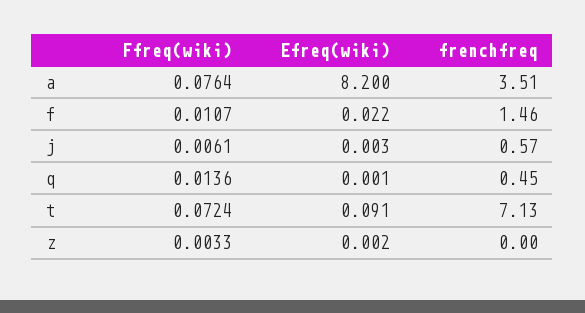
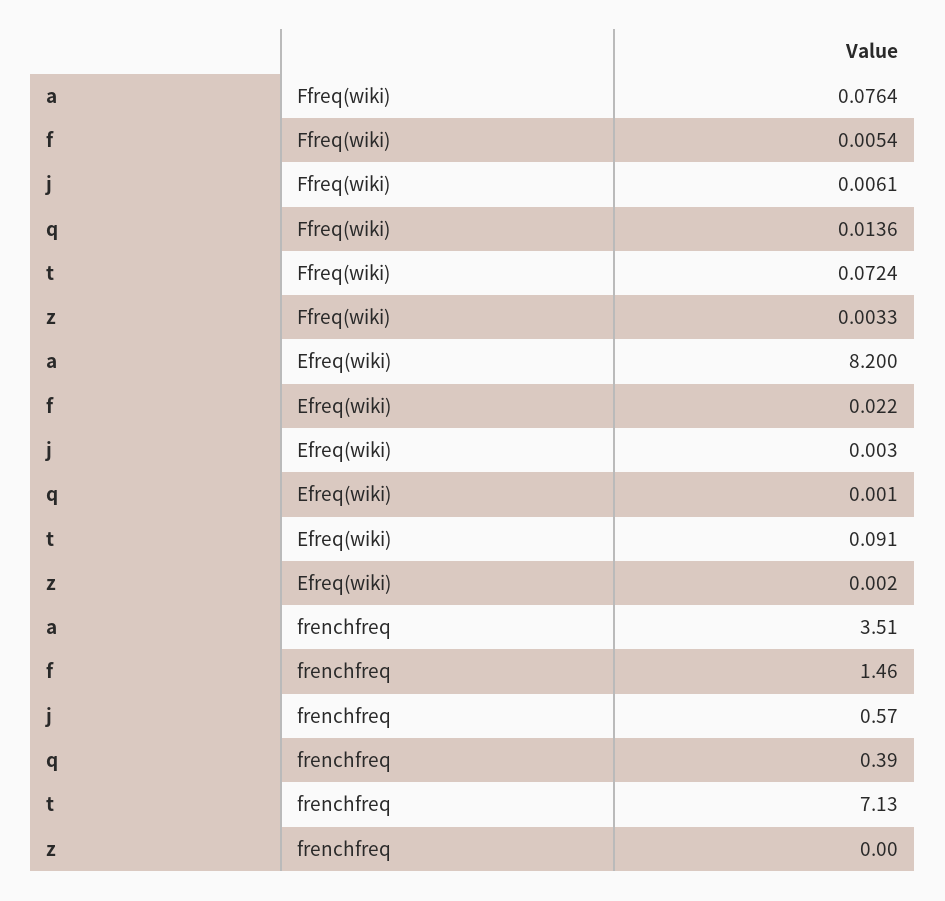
Ffreq(wiki), f: 0.0107 -> 0.0054
frenchfreq, q: 0.45 -> 0.39

